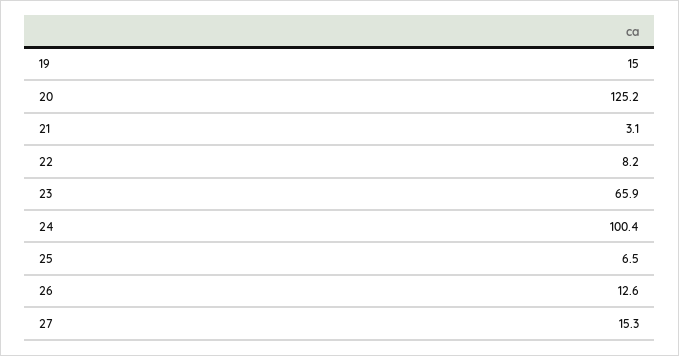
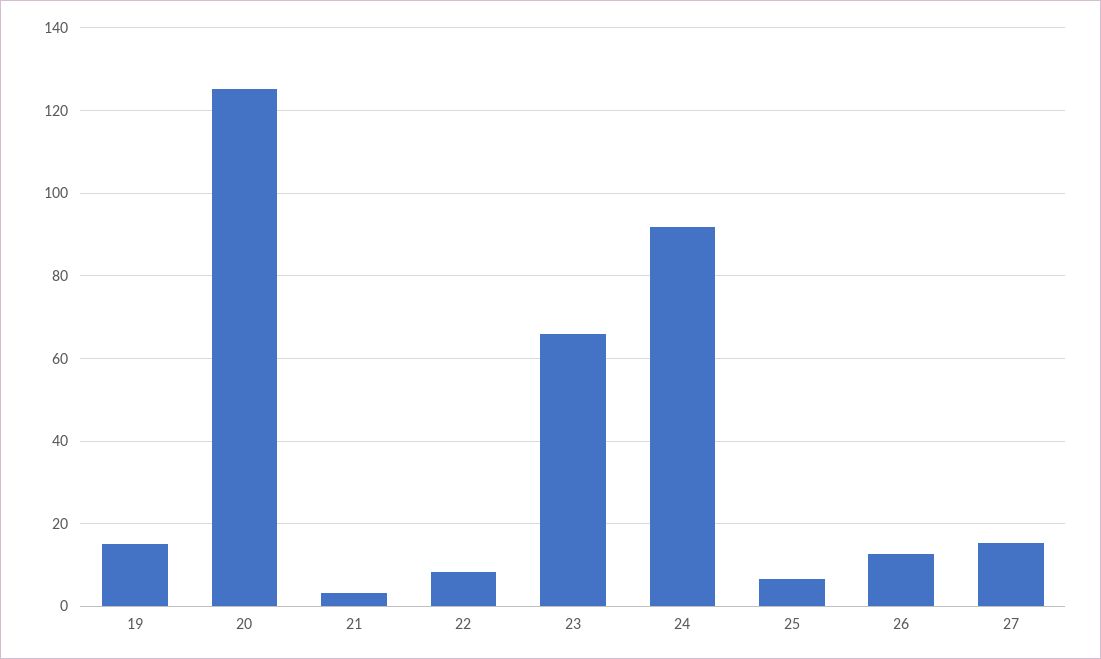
24: 100.4 -> 92

